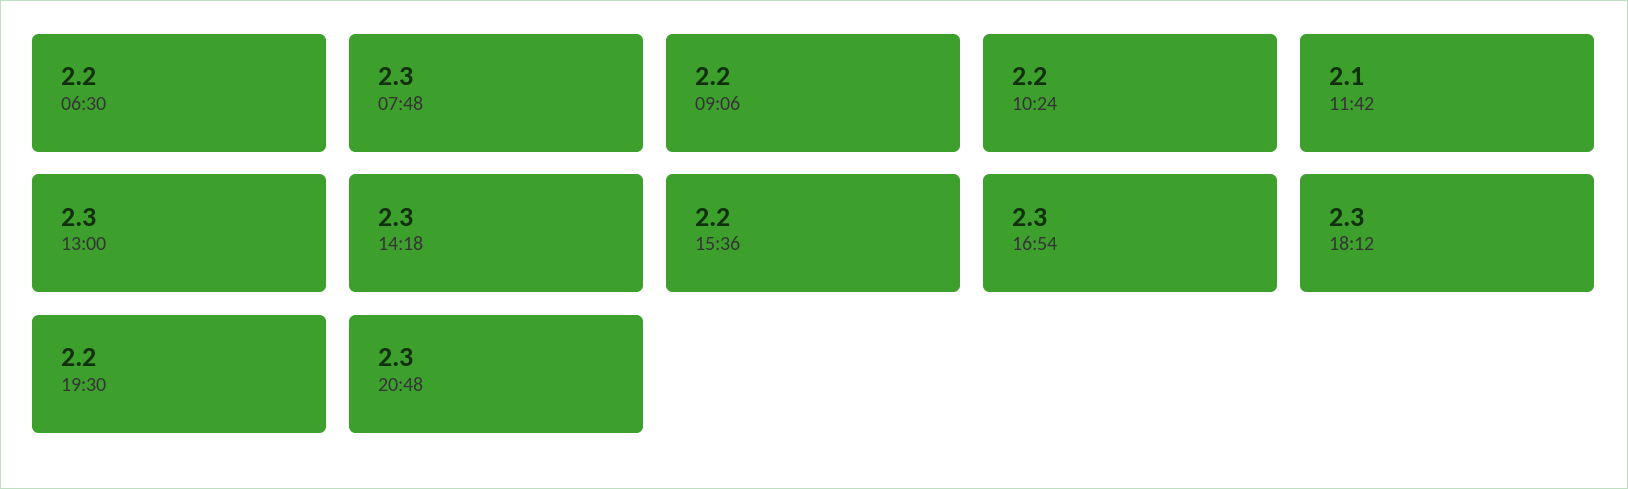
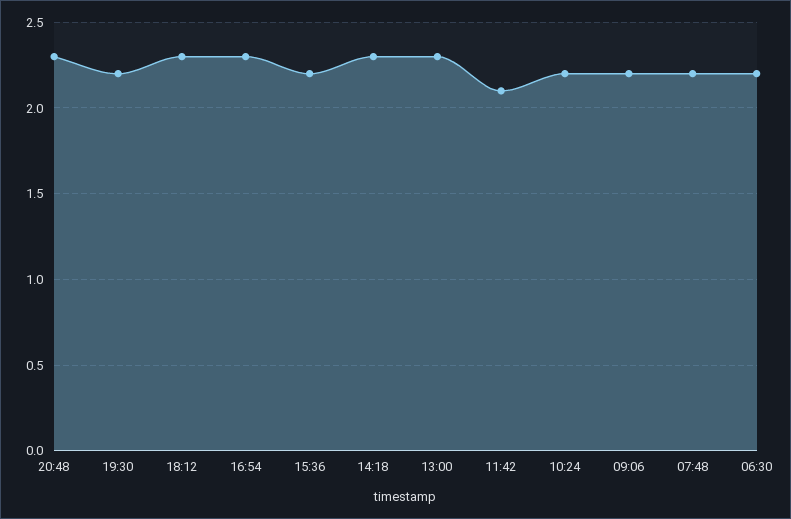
07:48: 2.3 -> 2.2

